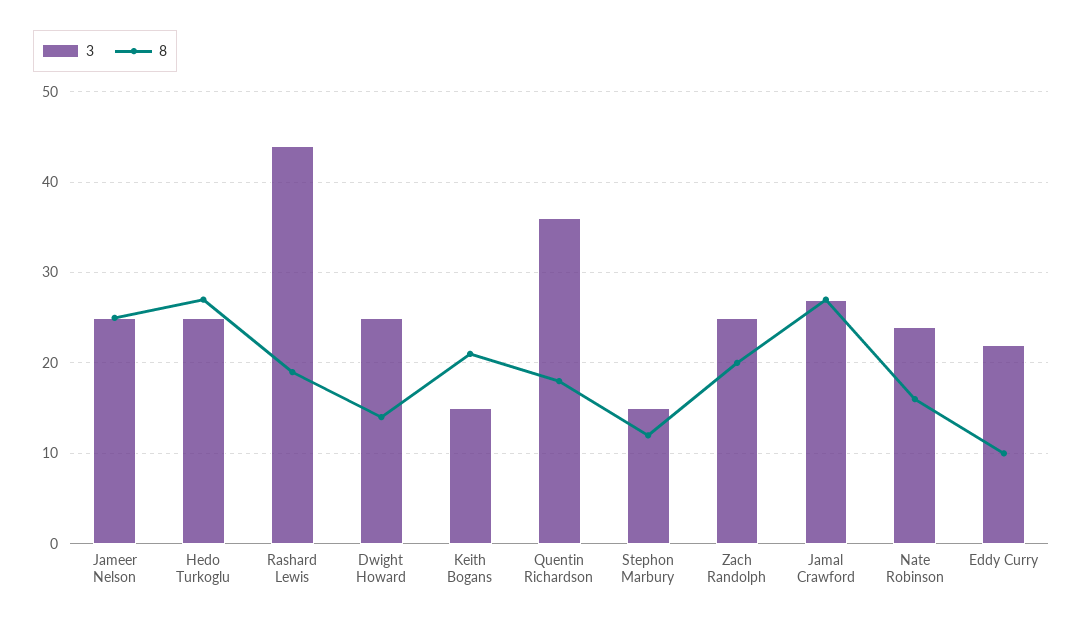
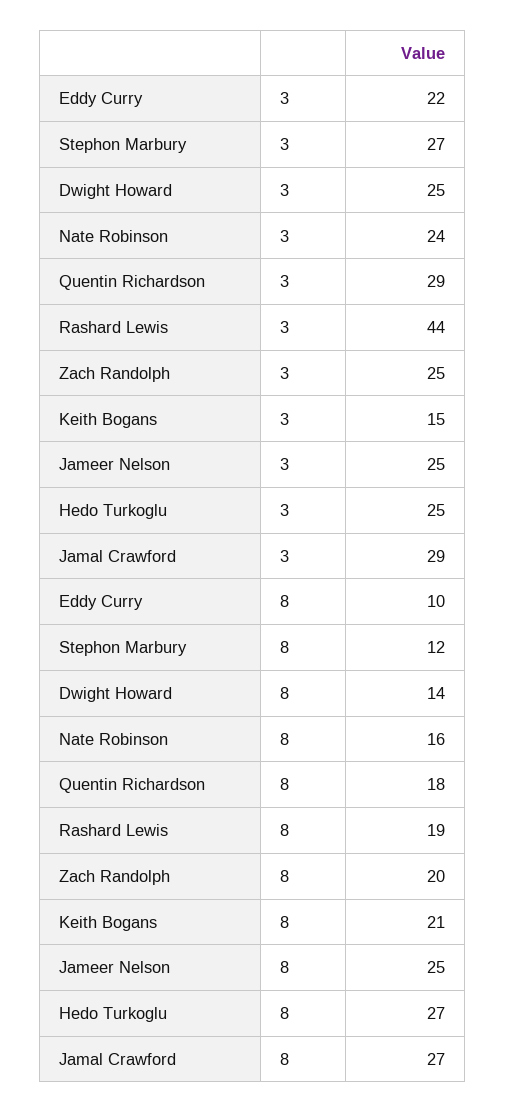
3, Quentin Richardson: 36 -> 29
3, Stephon Marbury: 15 -> 27
3, Jamal Crawford: 27 -> 29

